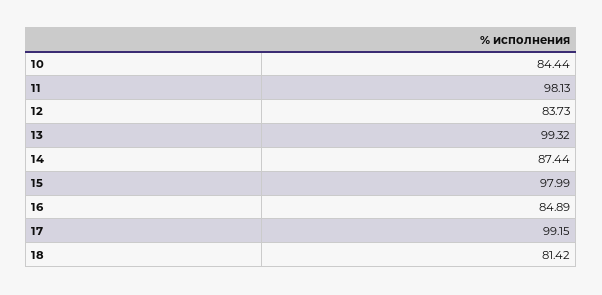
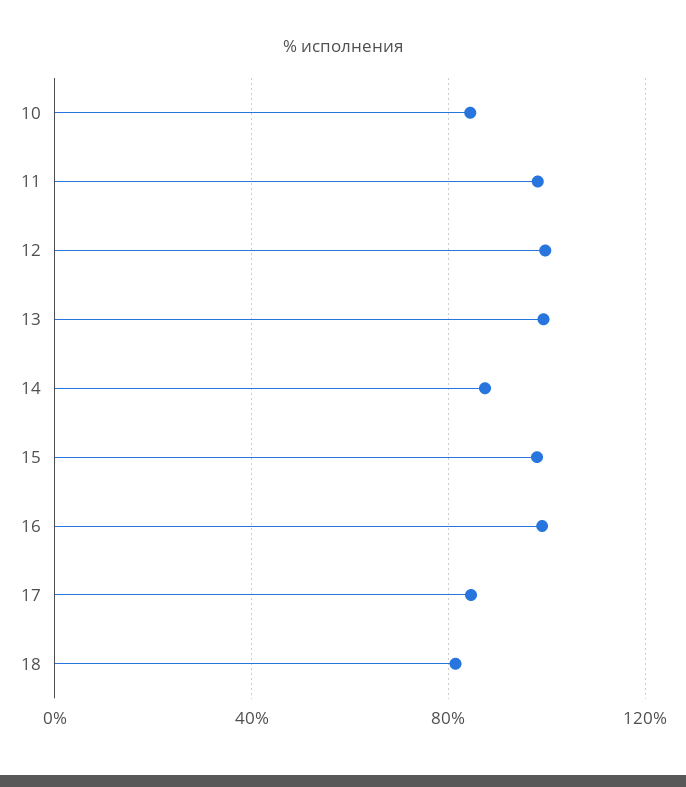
12: 83.73 -> 100
16: 84.89 -> 100
17: 99.15 -> 85

